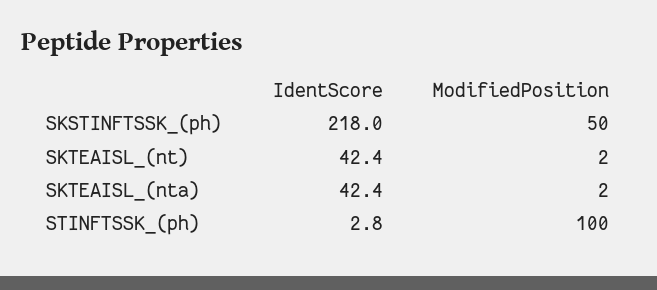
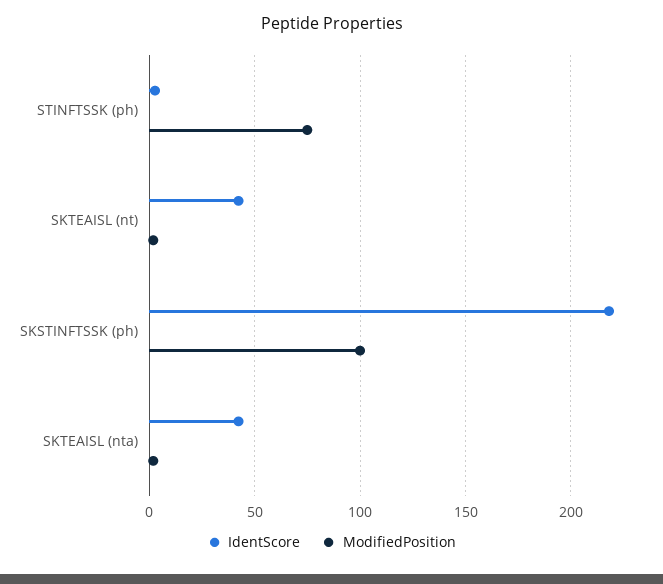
ModifiedPosition, SKSTINFTSSK_(ph): 50 -> 100
ModifiedPosition, STINFTSSK_(ph): 100 -> 75

